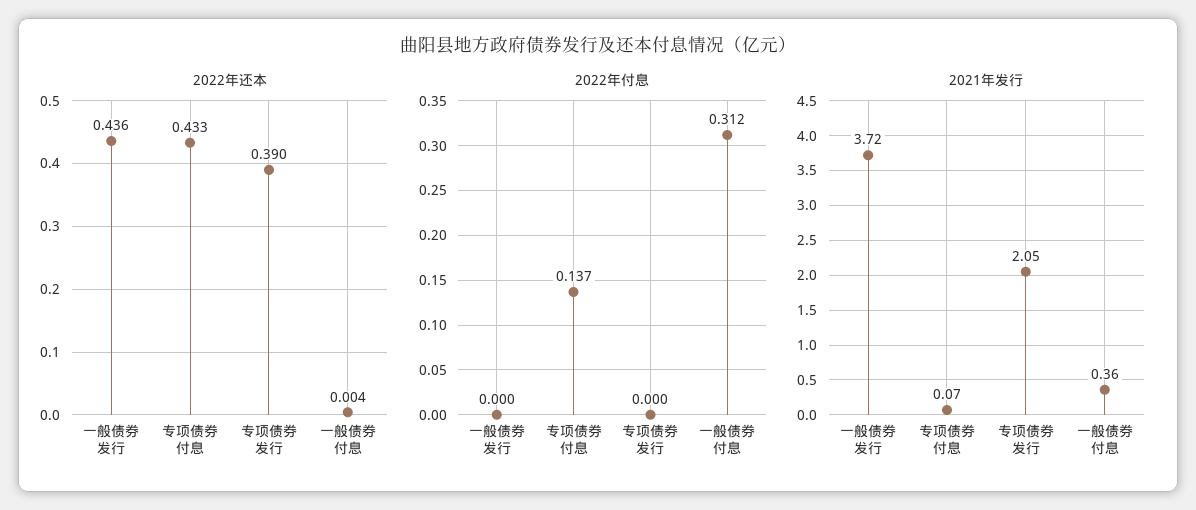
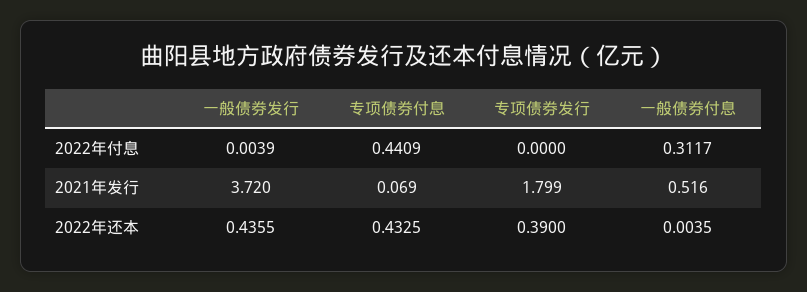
2022年付息, 一般债券发行: 0 -> 0.0039
2022年付息, 专项债券付息: 0.137 -> 0.4409
2021年发行, 专项债券发行: 2.05 -> 1.799
2021年发行, 一般债券付息: 0.36 -> 0.516

